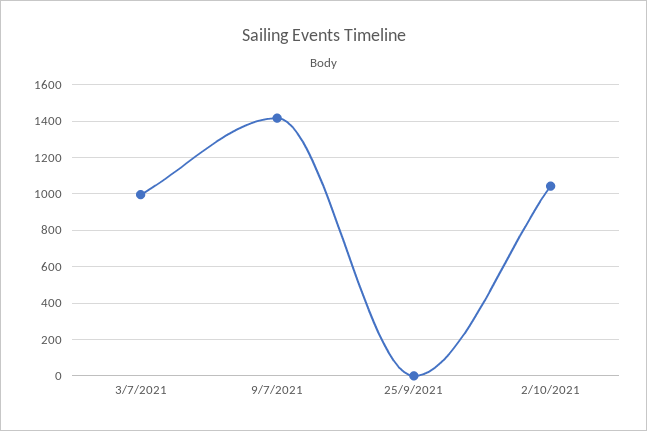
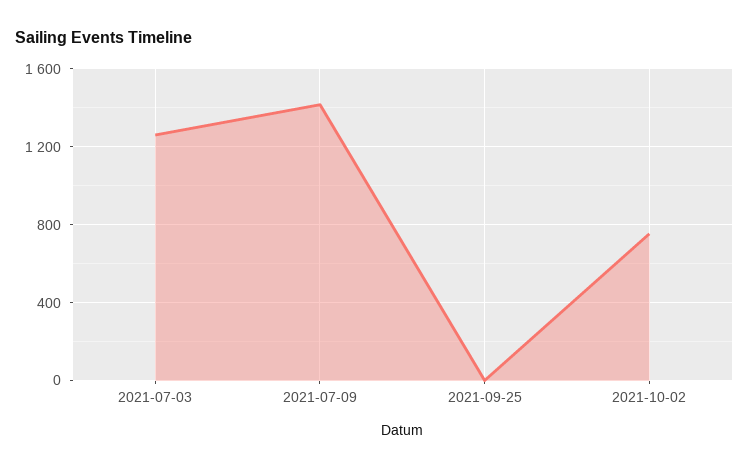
3/7/2021: 1000 -> 1250
2/10/2021: 1050 -> 750

